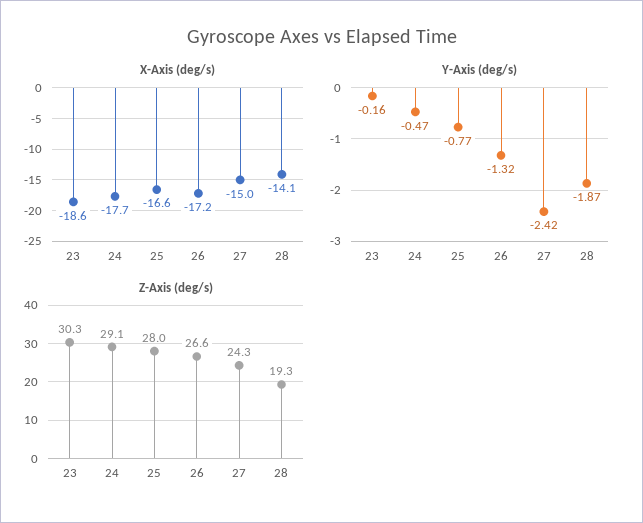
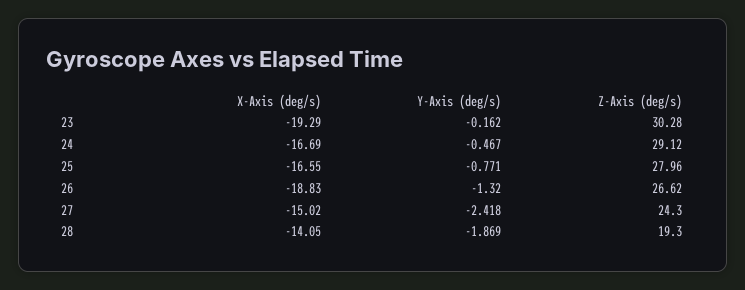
X-Axis (deg/s), 23: -18.6 -> -19.29
X-Axis (deg/s), 24: -17.7 -> -16.69
X-Axis (deg/s), 26: -17.2 -> -18.83

